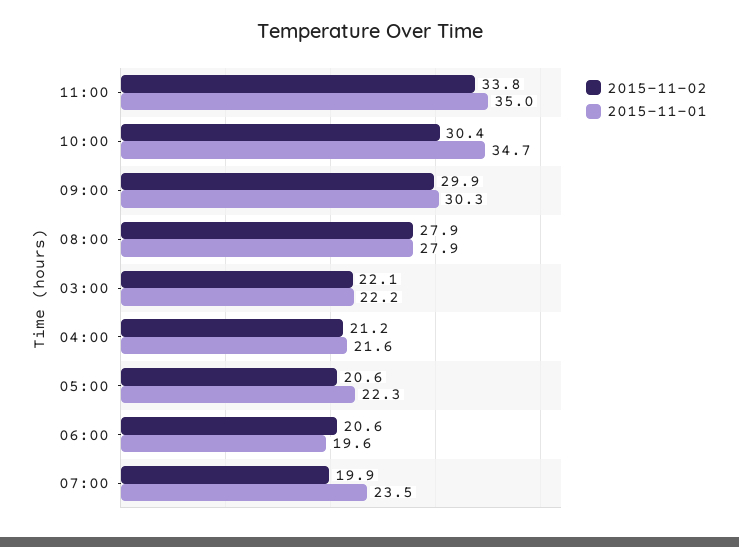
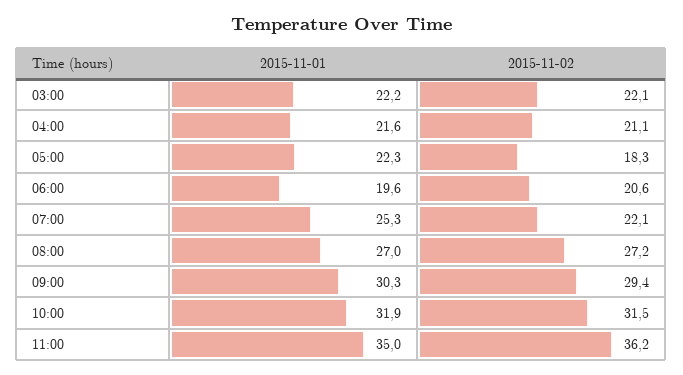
2015-11-02, 11:00: 33.8 -> 36.2
2015-11-02, 10:00: 30.4 -> 31.5
2015-11-01, 10:00: 34.7 -> 31.9
2015-11-02, 09:00: 29.9 -> 29.4
2015-11-02, 08:00: 27.9 -> 27.2
2015-11-01, 08:00: 27.9 -> 27
2015-11-02, 04:00: 21.2 -> 21.1
2015-11-02, 05:00: 20.6 -> 18.3
2015-11-02, 07:00: 19.9 -> 22.1
2015-11-01, 07:00: 23.5 -> 25.3

